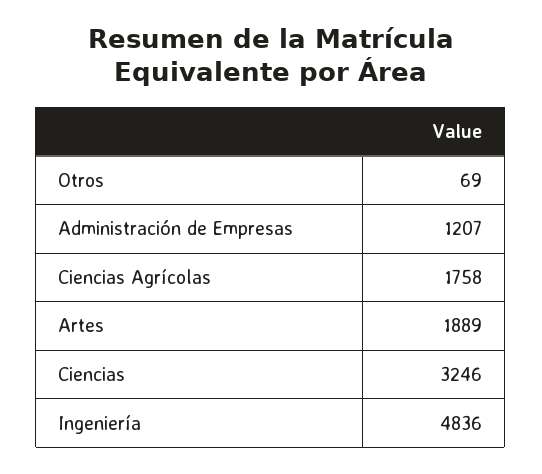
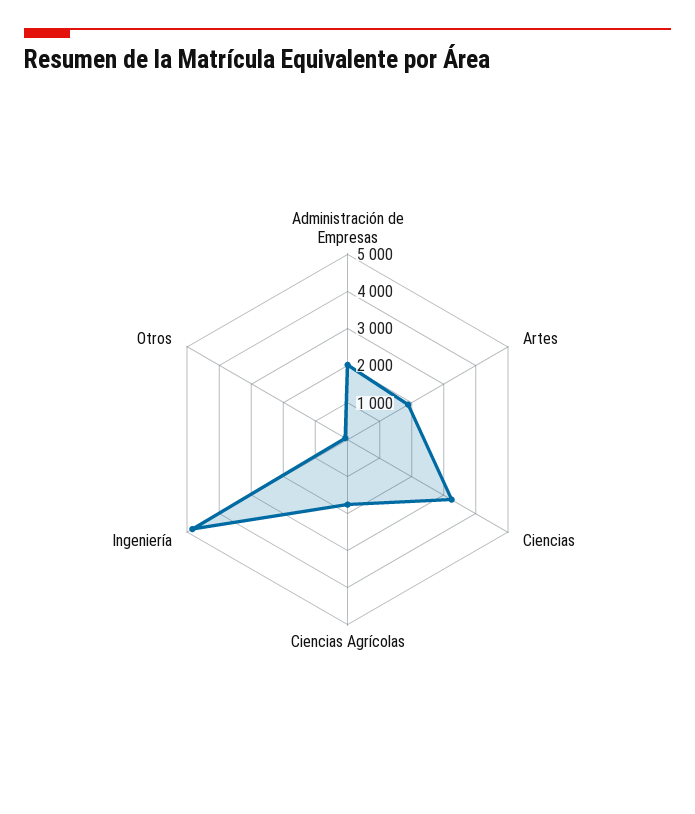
Administración de Empresas: 1207 -> 2000

